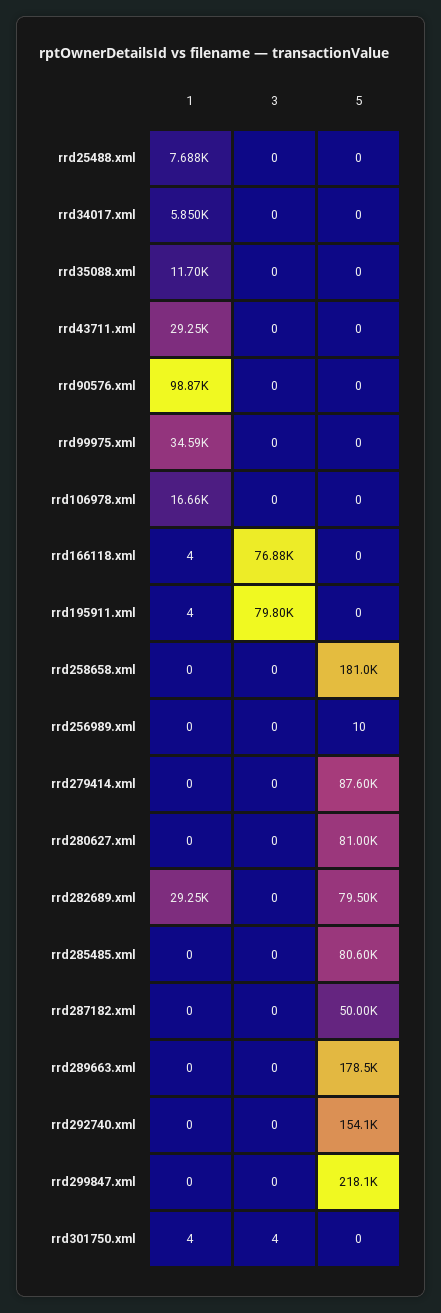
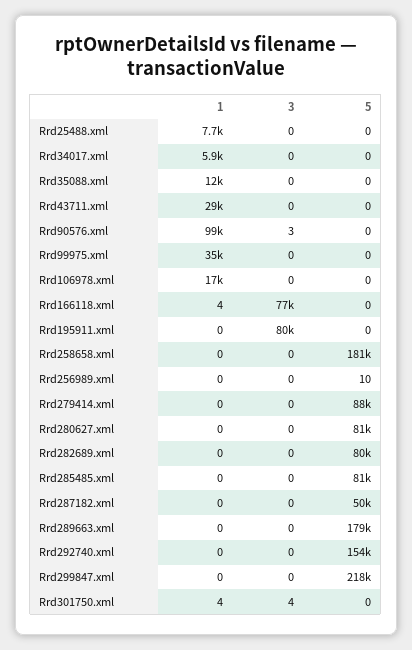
3, rrd90576.xml: 0 -> 3
1, rrd195911.xml: 4 -> 0
1, rrd282689.xml: 29250 -> 0

